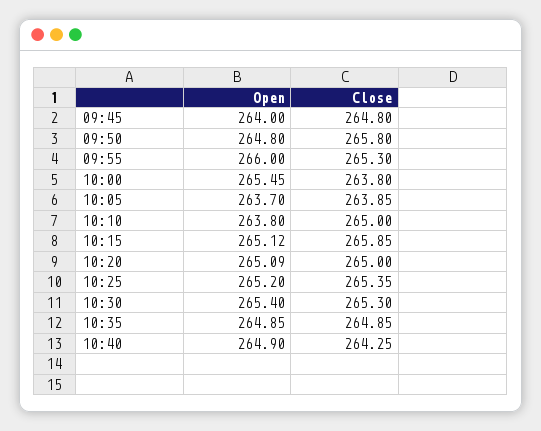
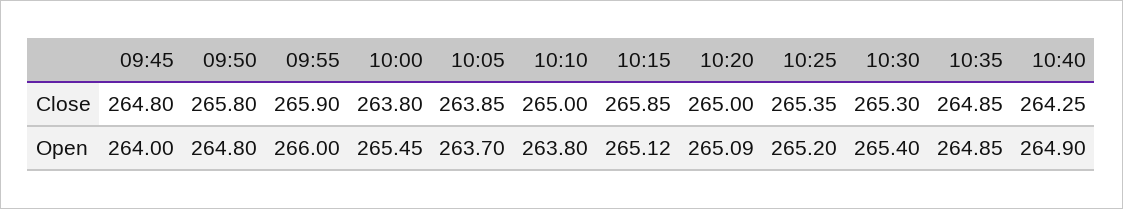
Close, 09:55: 265.3 -> 265.9

